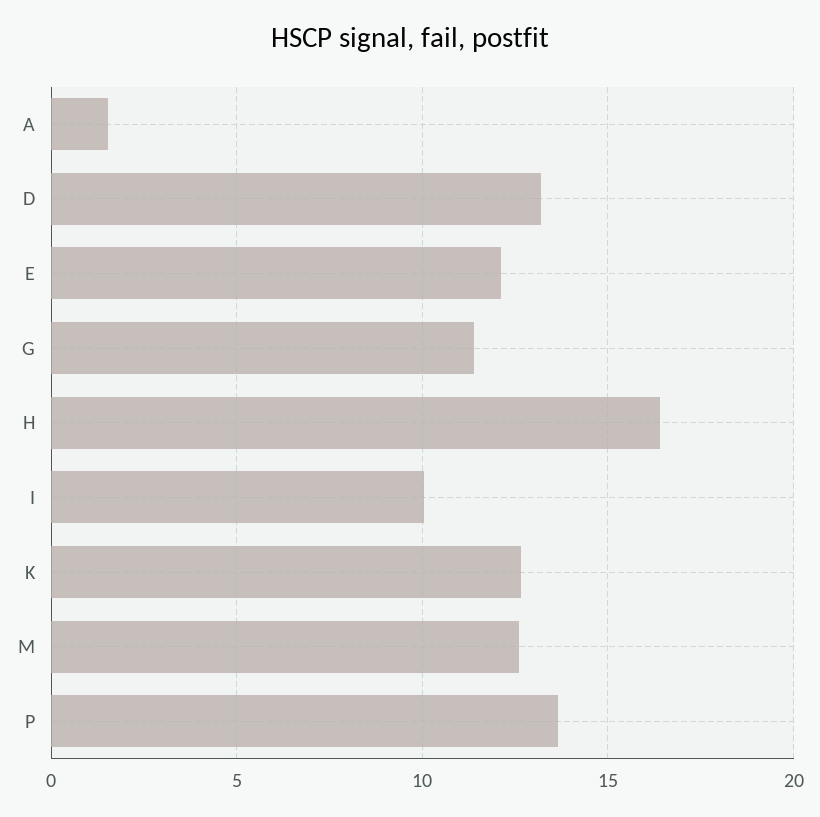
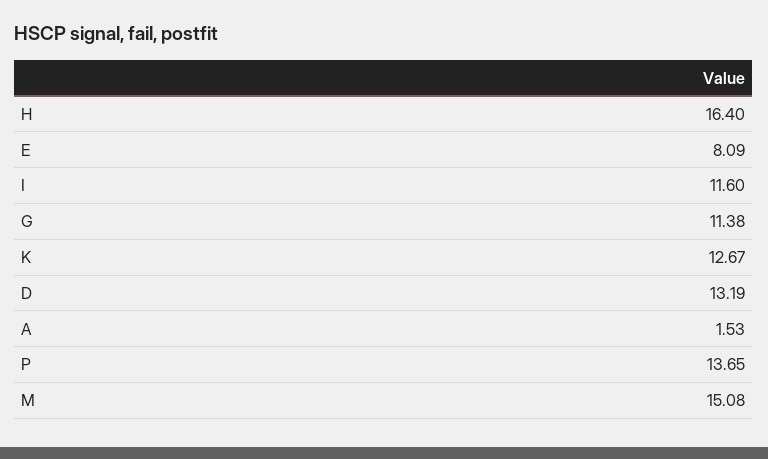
E: 12 -> 8.09
I: 10 -> 11.6
M: 12.5 -> 15.08

